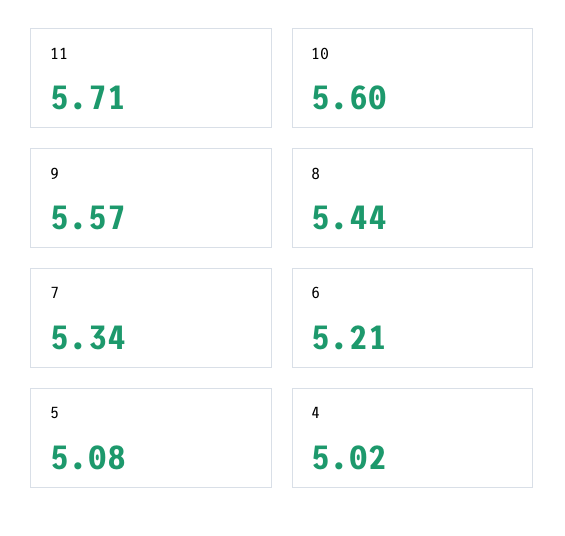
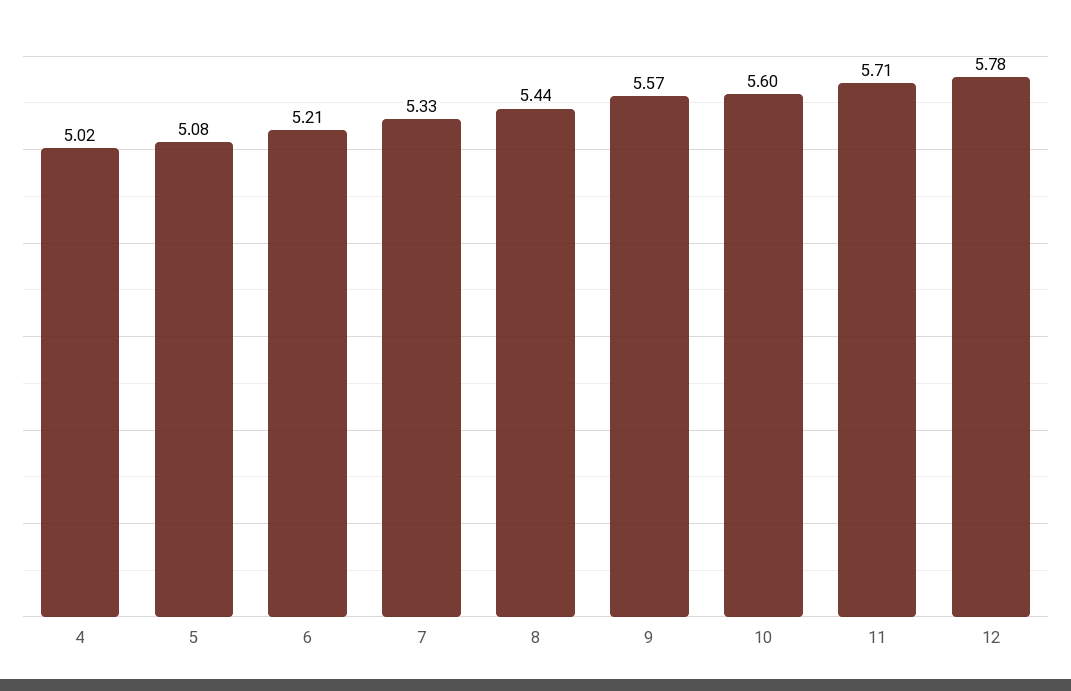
7: 5.34 -> 5.33
12: none -> 5.78

